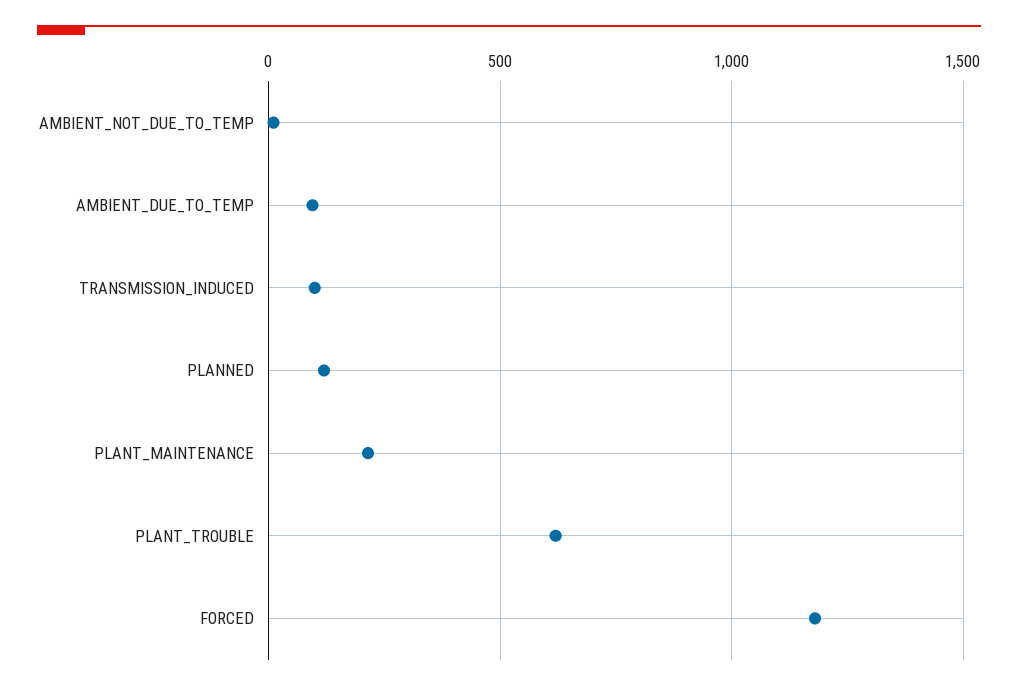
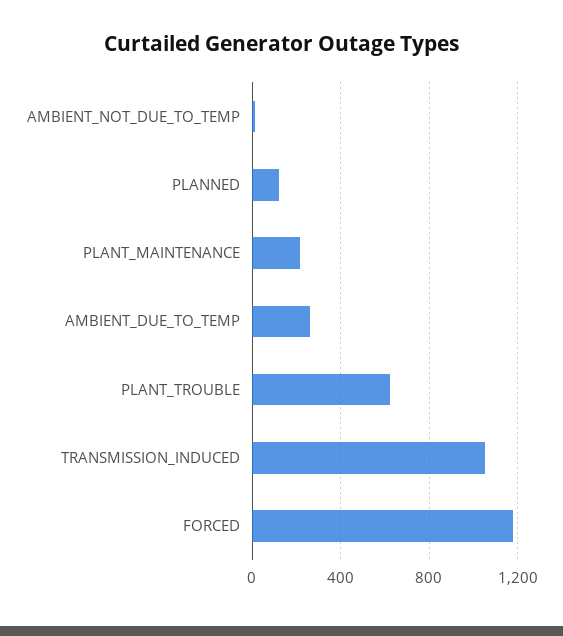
AMBIENT_DUE_TO_TEMP: 100 -> 250
TRANSMISSION_INDUCED: 100 -> 1050

